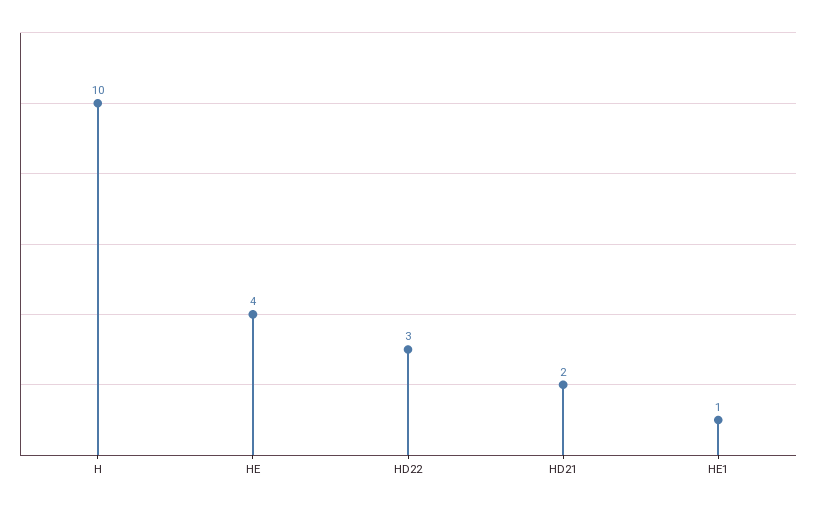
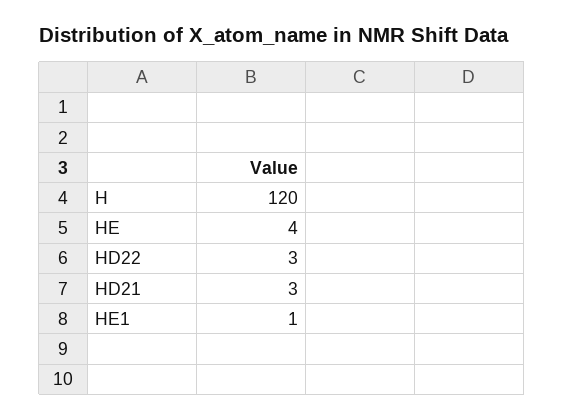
H: 10 -> 120
HD21: 2 -> 3

